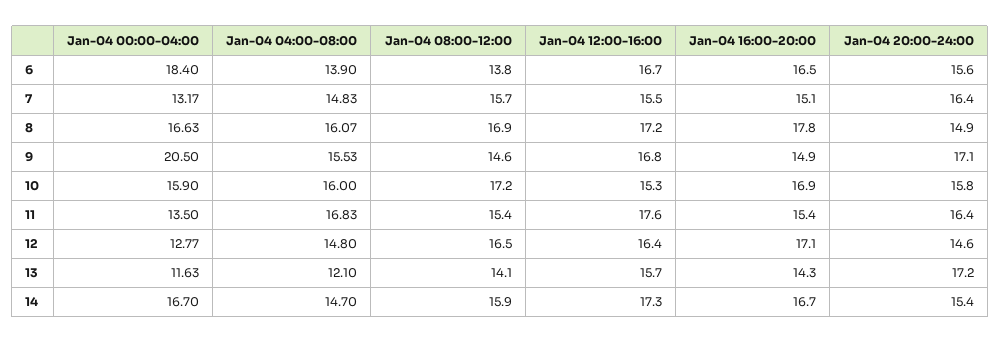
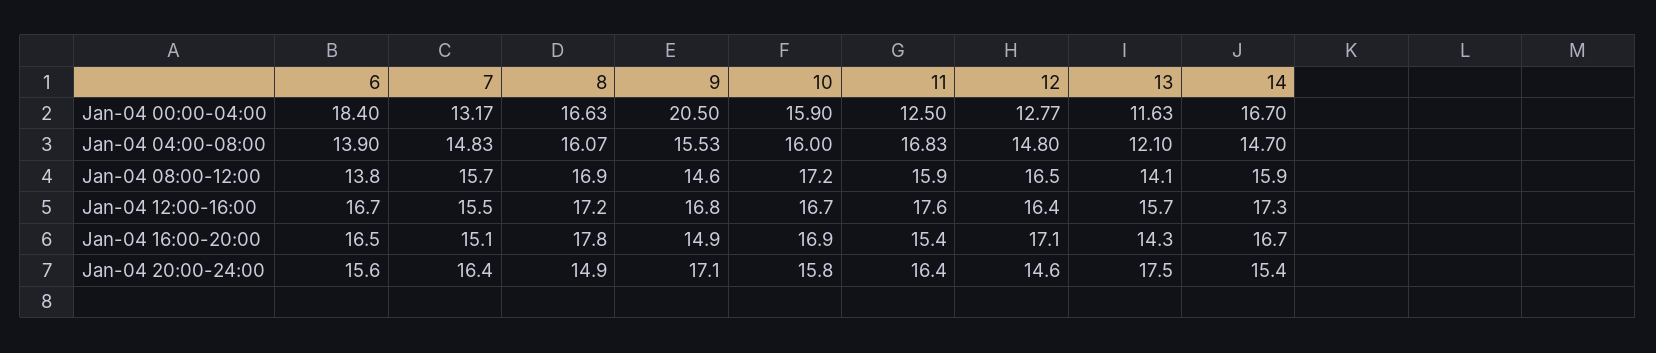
Jan-04 12:00-16:00, 10: 15.3 -> 16.7
Jan-04 00:00-04:00, 11: 13.5 -> 12.5
Jan-04 08:00-12:00, 11: 15.4 -> 15.9
Jan-04 20:00-24:00, 13: 17.2 -> 17.5

